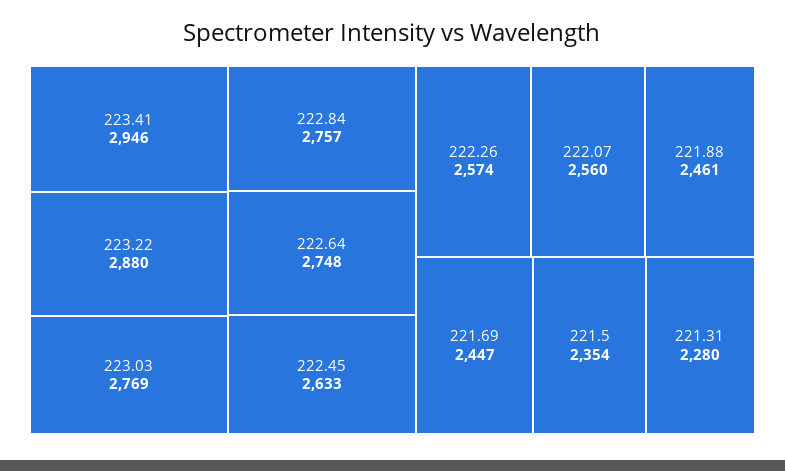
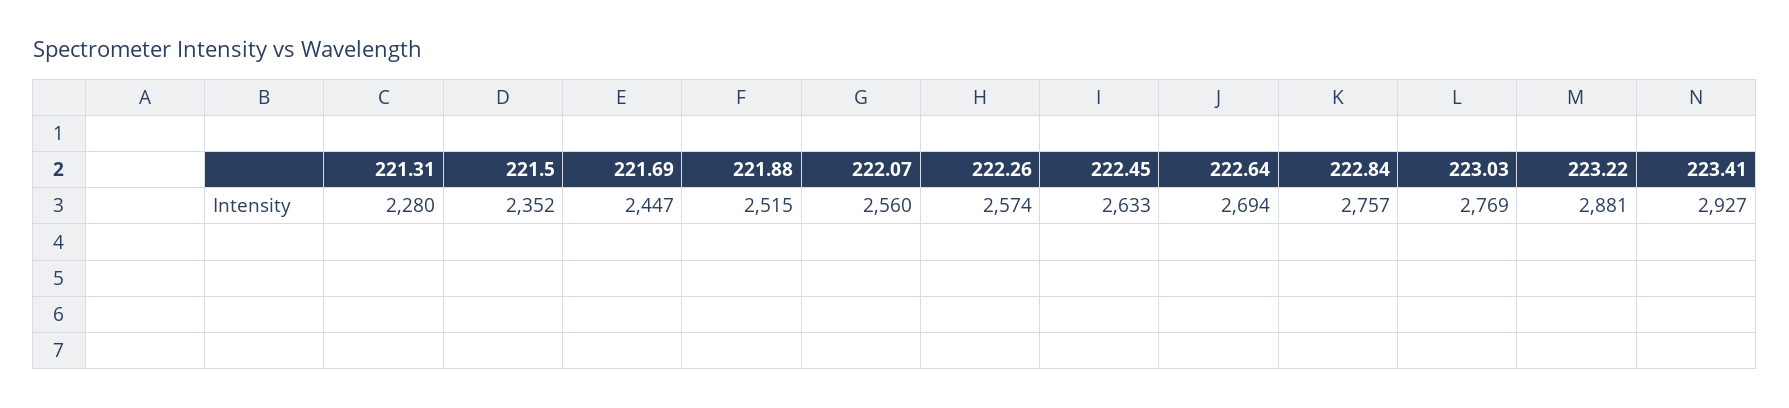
223.41: 2946 -> 2927
223.22: 2880 -> 2881
222.64: 2748 -> 2694
221.88: 2461 -> 2515
221.5: 2354 -> 2352

